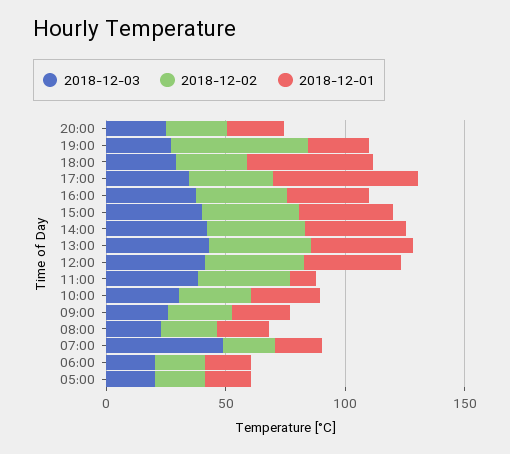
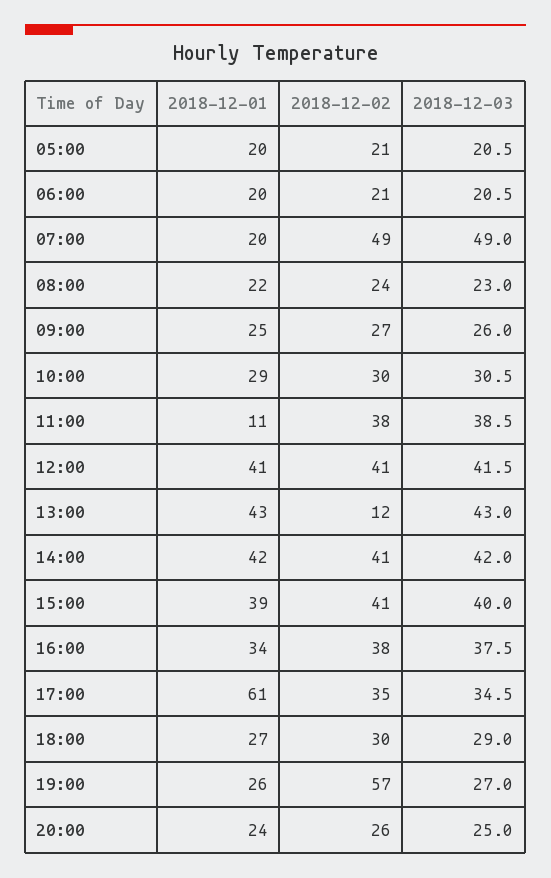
2018-12-01, 18:00: 50 -> 27
2018-12-02, 13:00: 40 -> 12
2018-12-02, 07:00: 20 -> 49

